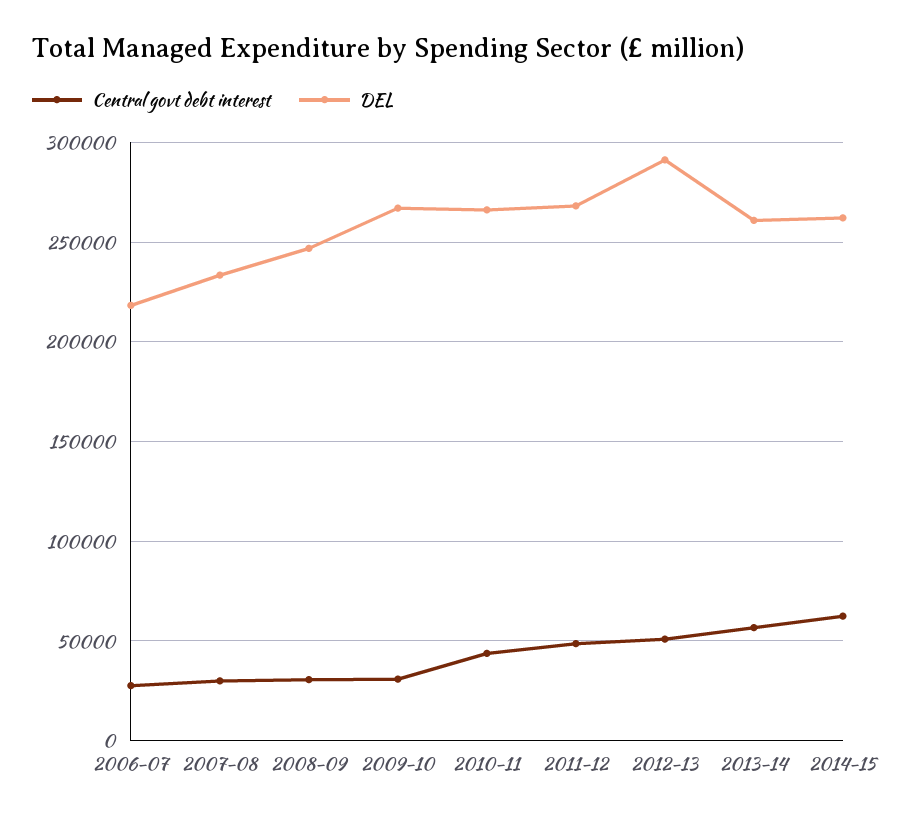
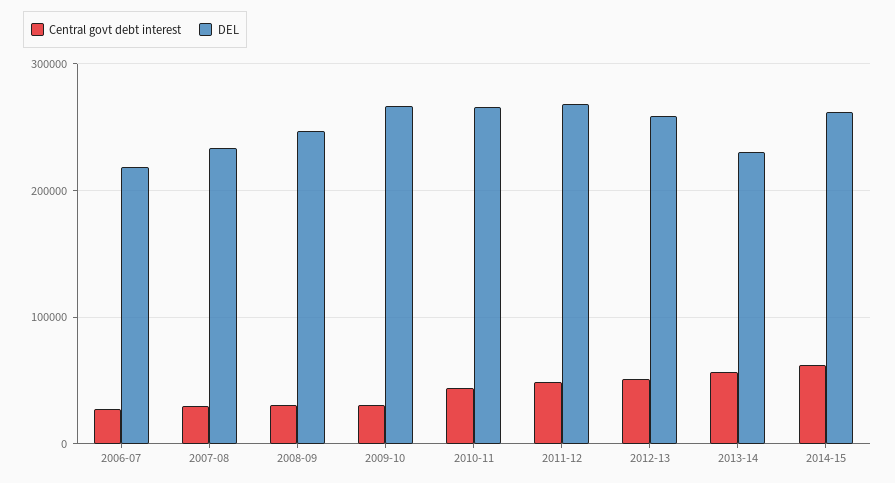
DEL, 2012-13: 290000 -> 260000
DEL, 2013-14: 260000 -> 230000

